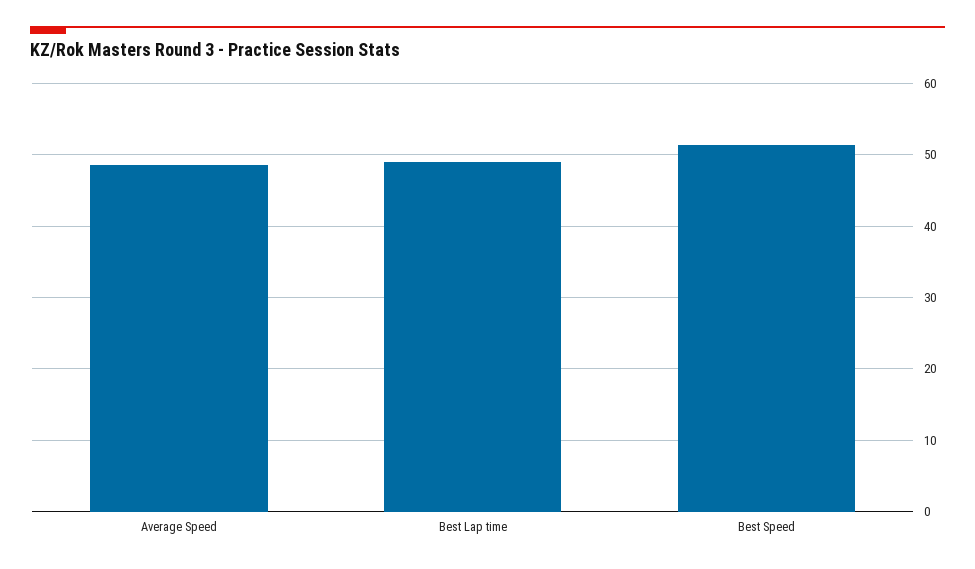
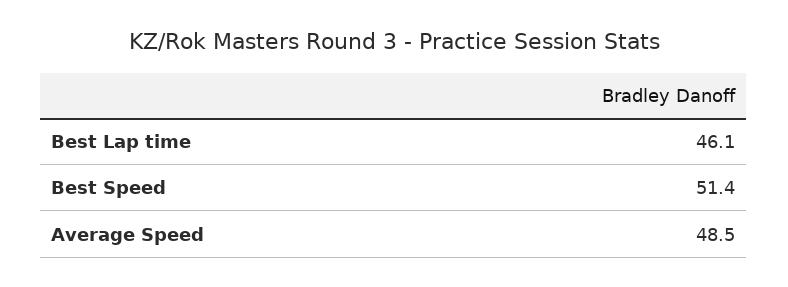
Best Lap time: 49 -> 46.1

